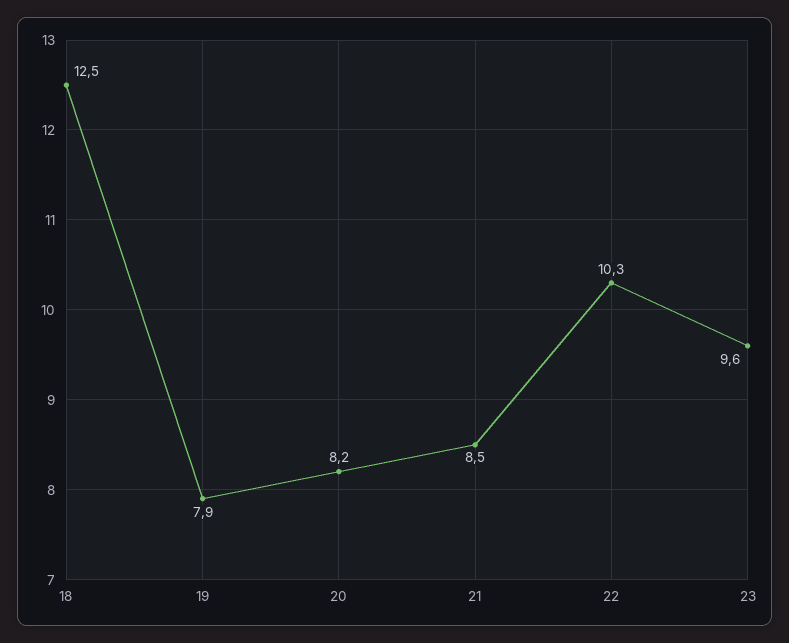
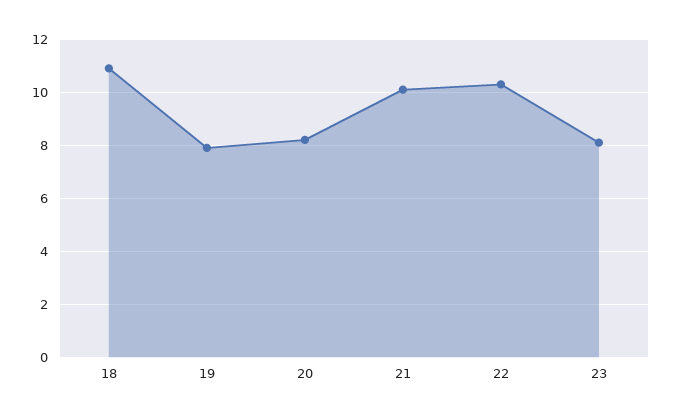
18: 12.5 -> 11
21: 8.5 -> 10
23: 9.6 -> 8

